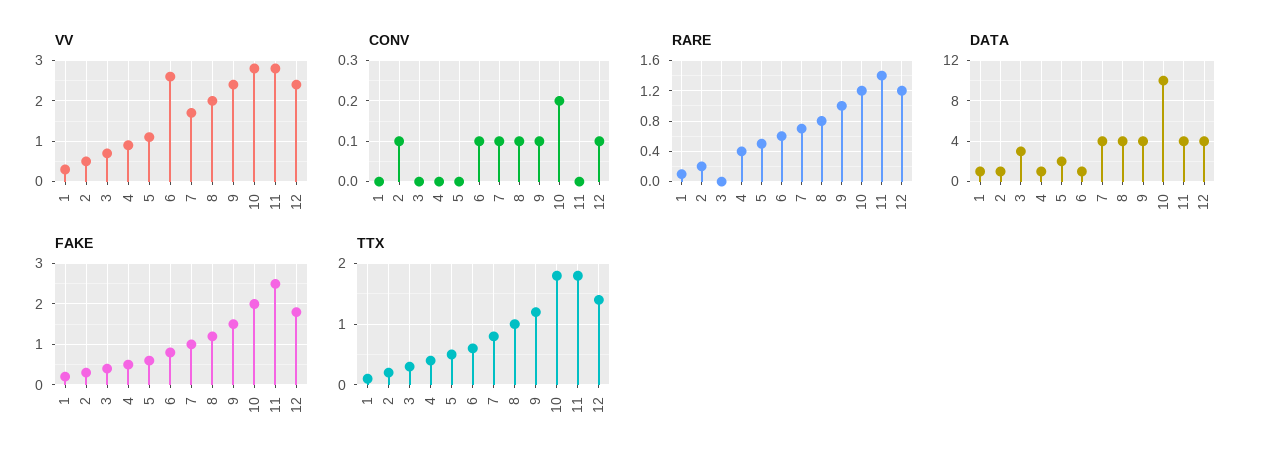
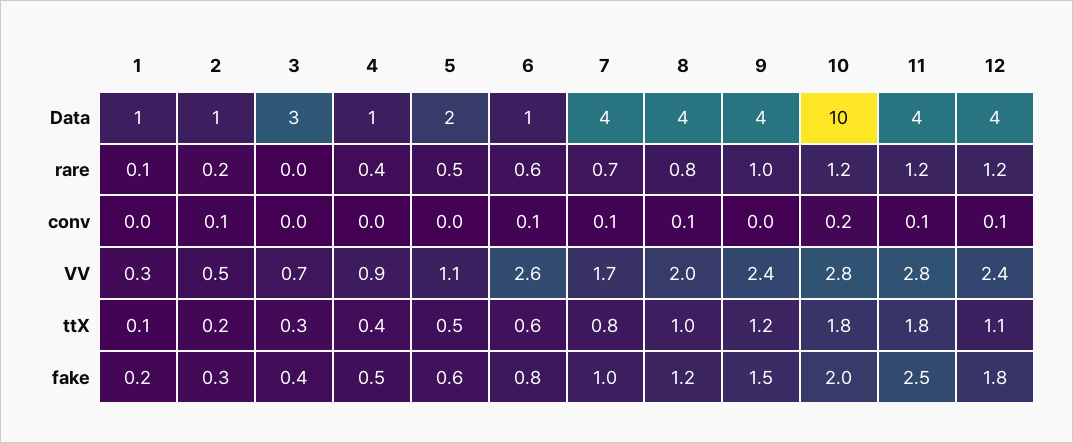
CONV, 9: 0.1 -> 0
CONV, 11: 0 -> 0.1
RARE, 11: 1.4 -> 1.2
TTX, 12: 1.4 -> 1.1

